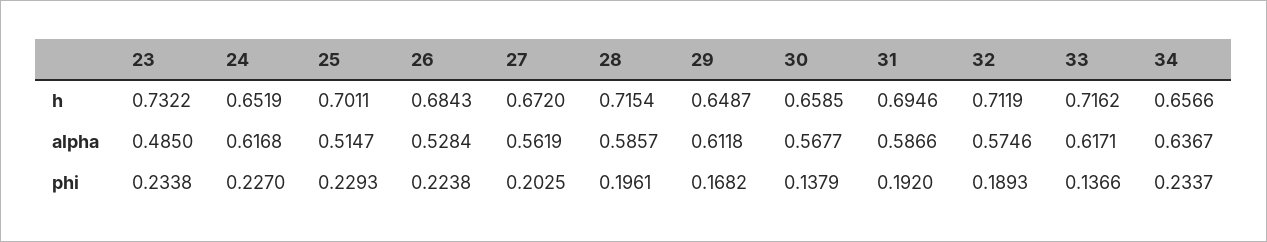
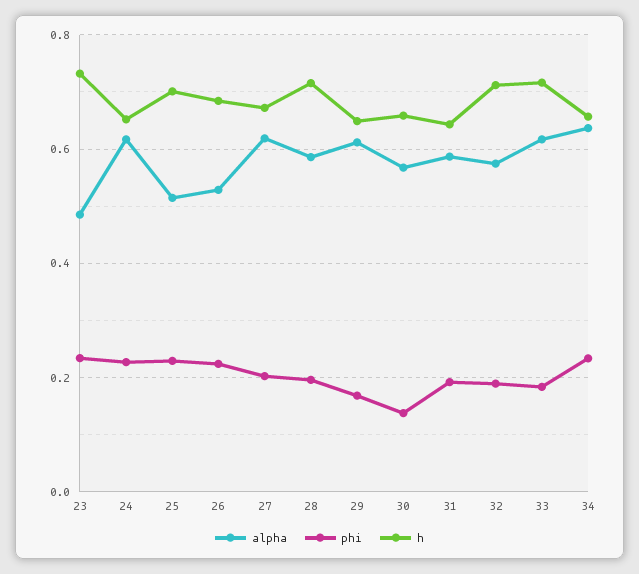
h, 31: 0.6946 -> 0.64
alpha, 27: 0.5619 -> 0.62
phi, 33: 0.1366 -> 0.18

